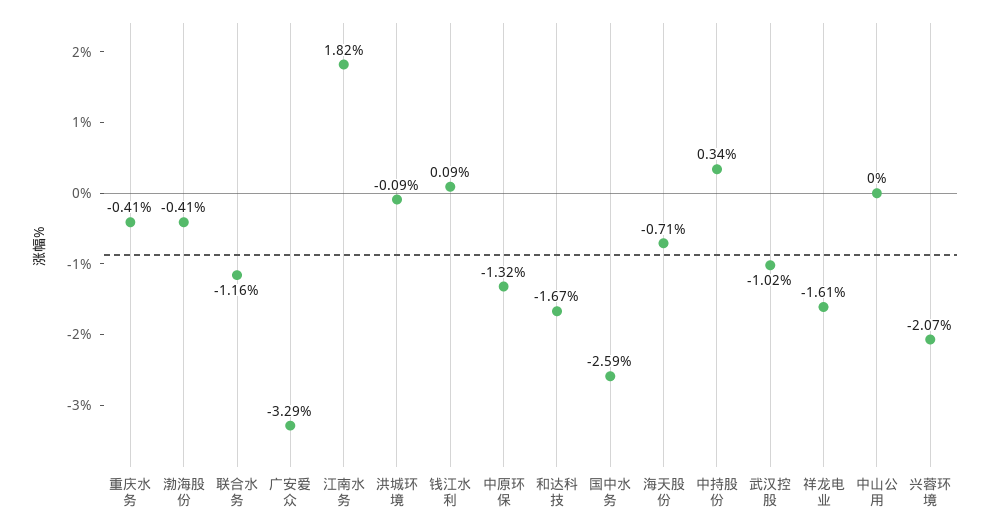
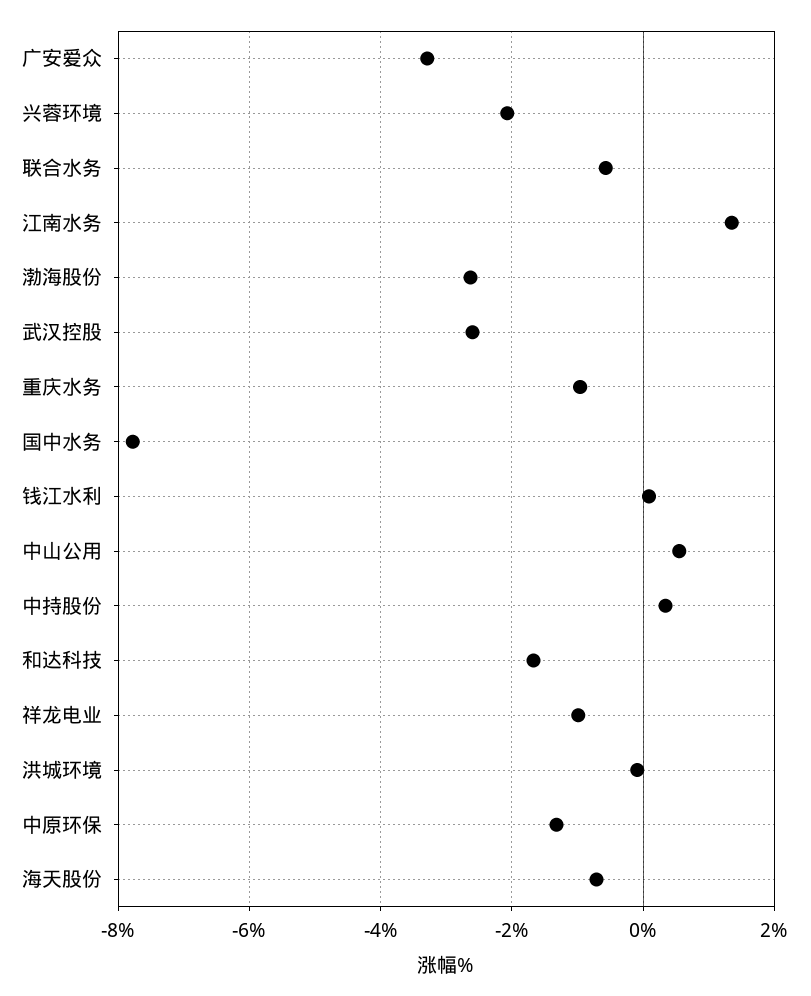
重庆水务: -0.41 -> -1
渤海股份: -0.41 -> -2.6
联合水务: -1.16 -> -0.6
江南水务: 1.82 -> 1.4
国中水务: -2.59 -> -7.8
武汉控股: -1.02 -> -2.6
祥龙电业: -1.61 -> -1
中山公用: 0 -> 0.6

